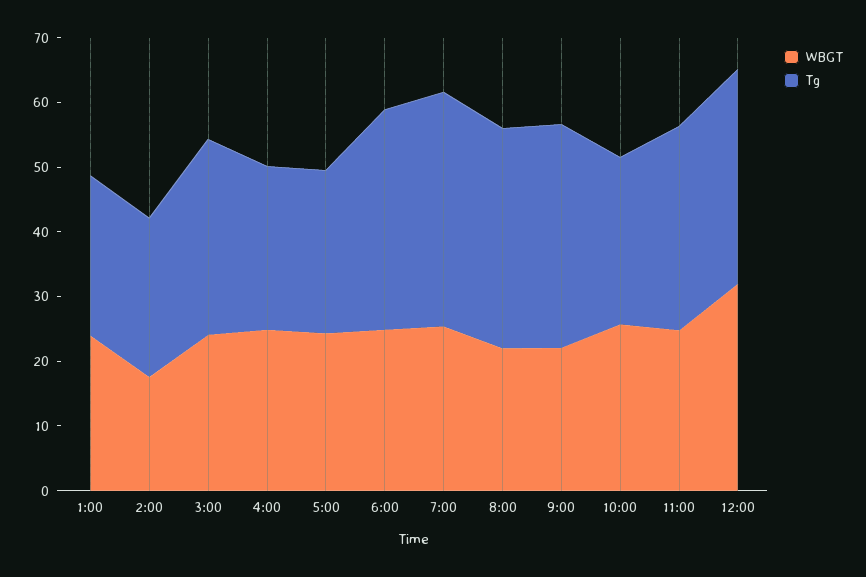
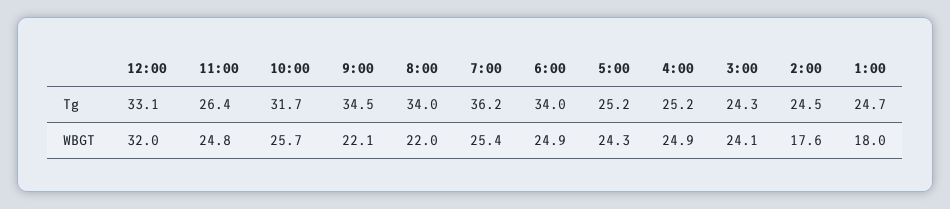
WBGT, 1:00: 24 -> 18
Tg, 3:00: 30 -> 24.3
Tg, 10:00: 26 -> 31.7
Tg, 11:00: 32 -> 26.4

